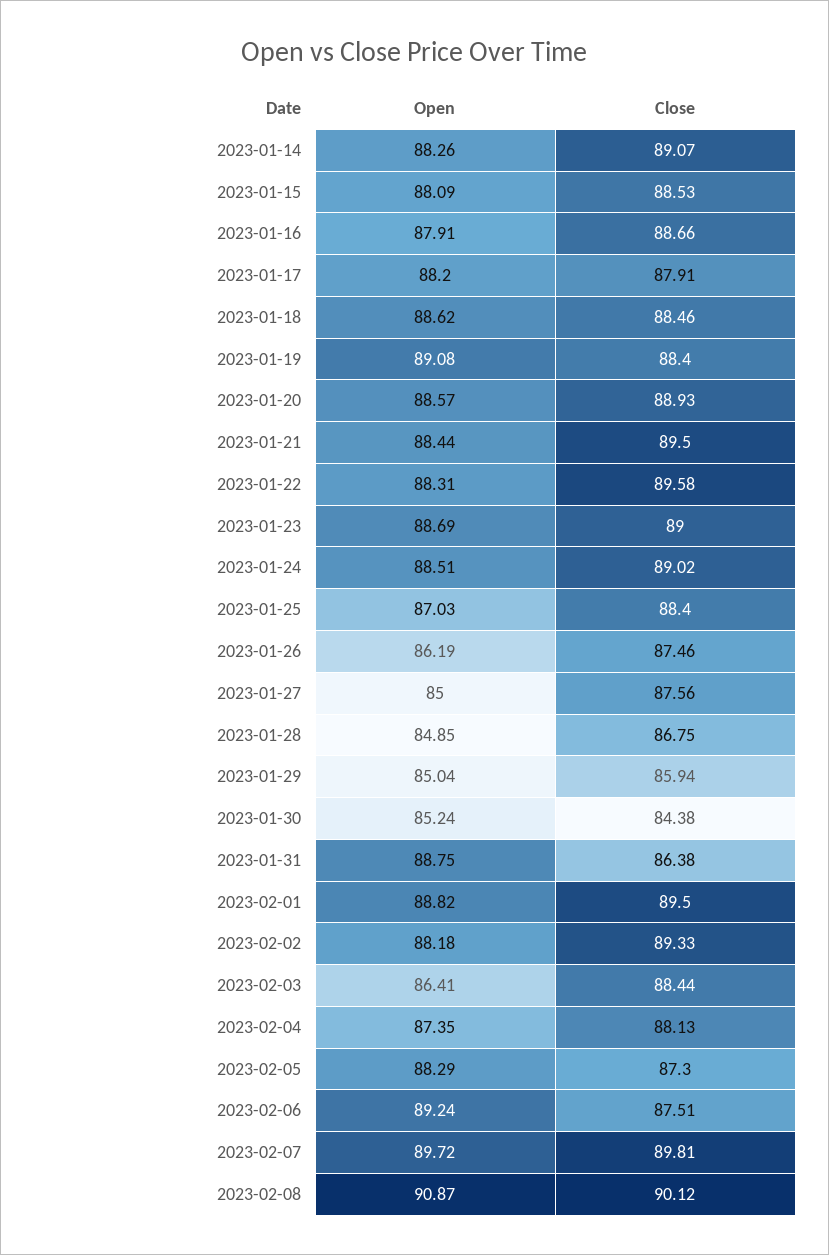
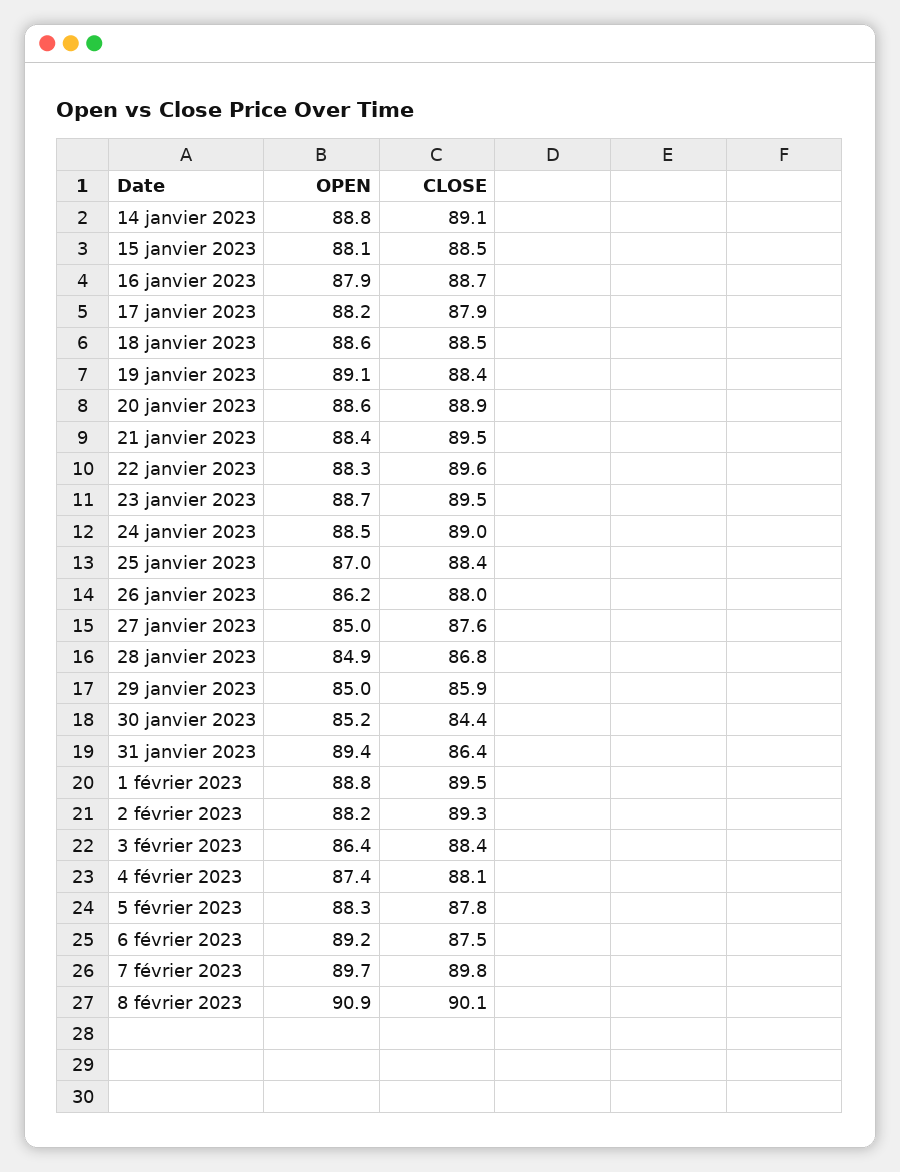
Open, 2023-01-14: 88.26 -> 88.8
Close, 2023-01-23: 89 -> 89.5
Close, 2023-01-26: 87.46 -> 88
Open, 2023-01-31: 88.75 -> 89.4
Close, 2023-02-05: 87.3 -> 87.8

